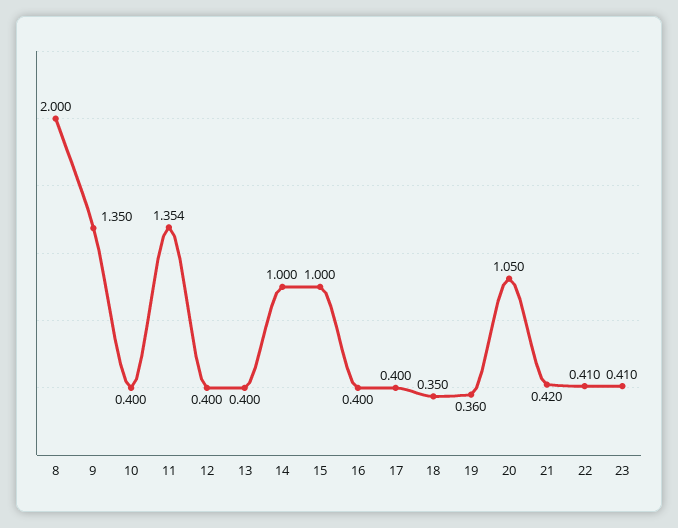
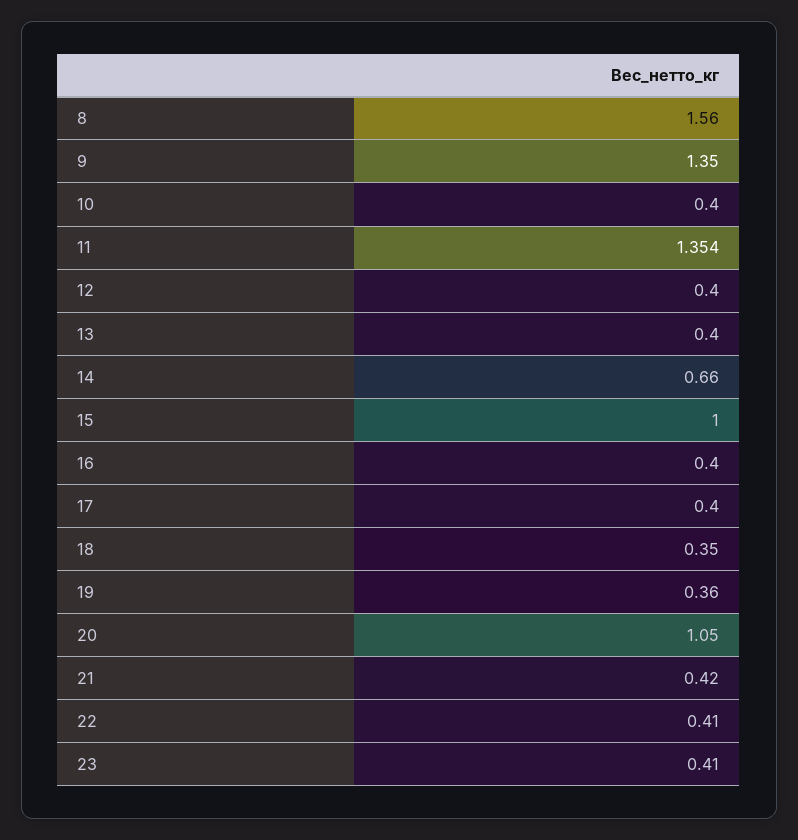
8: 2 -> 1.56
14: 1 -> 0.66

